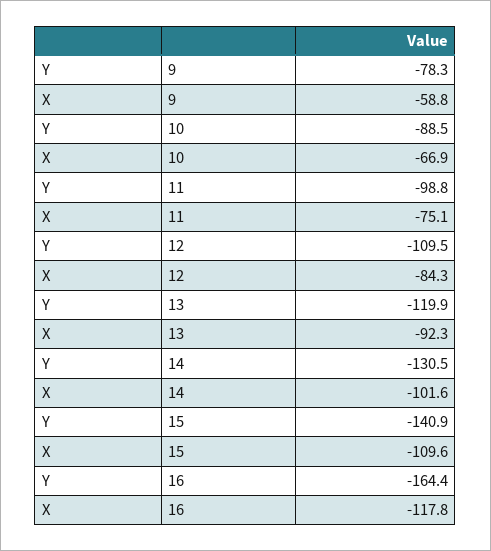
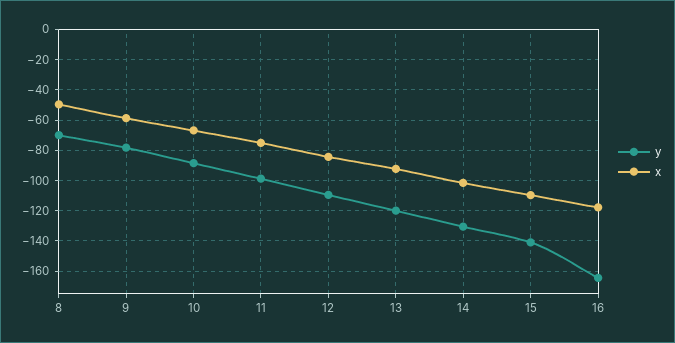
Y, 8: none -> -70
X, 8: none -> -50

